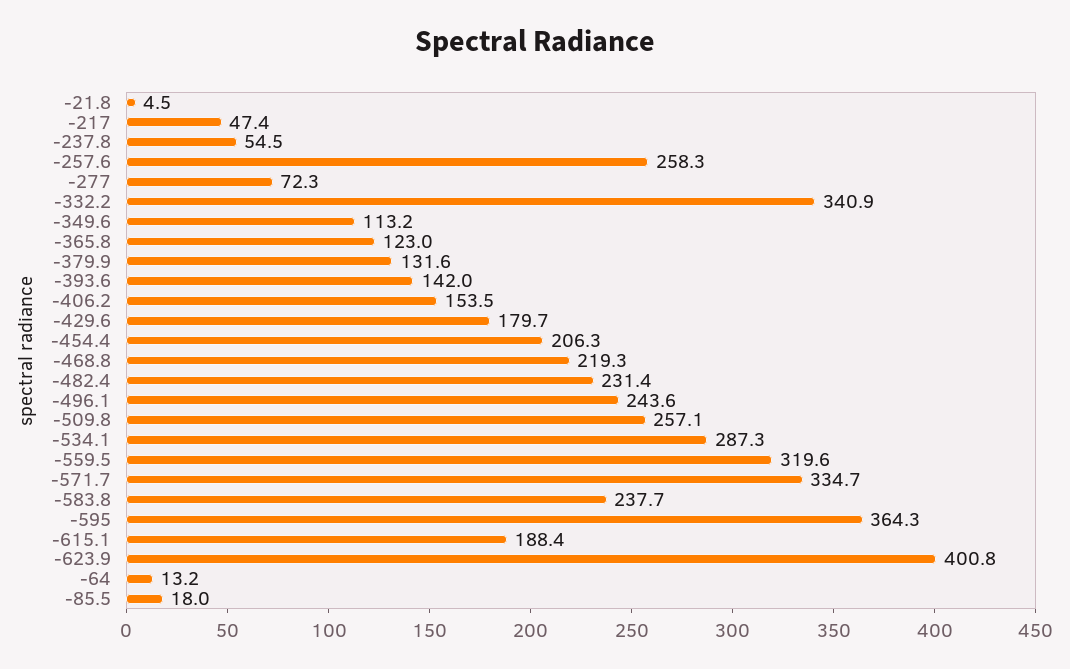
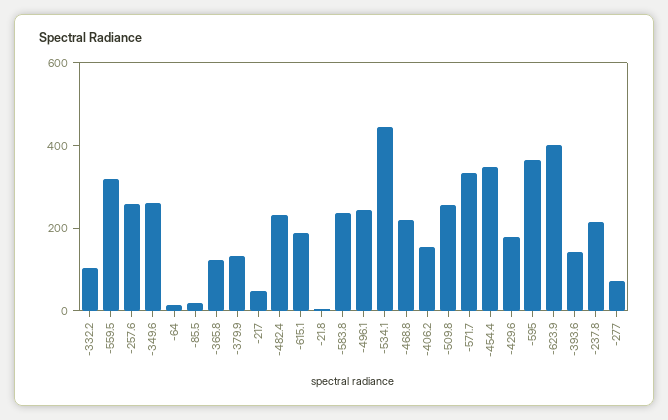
-237.8: 54.5 -> 200
-332.2: 340.9 -> 100
-349.6: 113.2 -> 250
-454.4: 206.3 -> 350
-534.1: 287.3 -> 450

